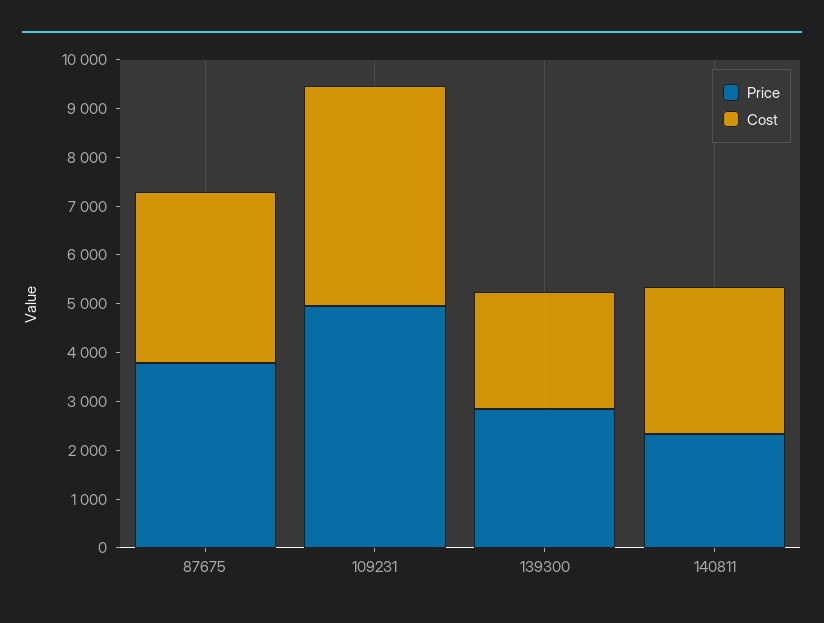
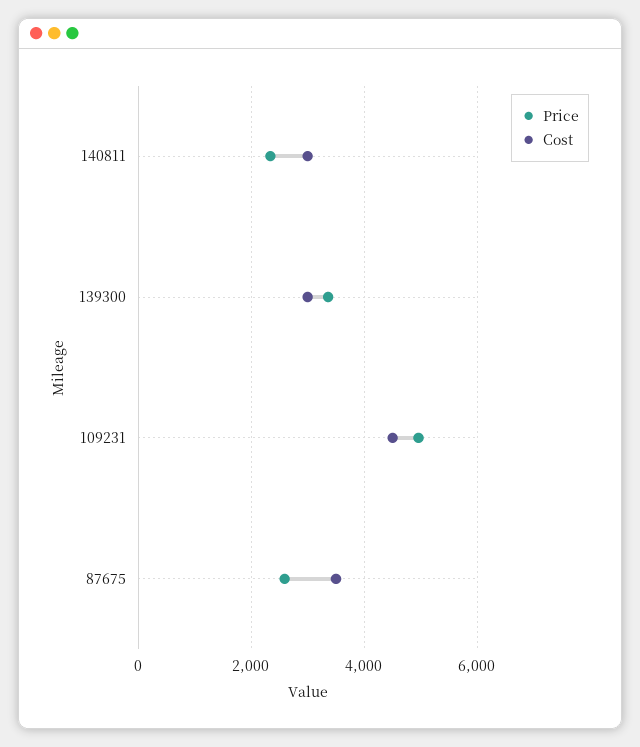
Price, 87675: 3800 -> 2600
Price, 139300: 2800 -> 3400
Cost, 139300: 2400 -> 3000

